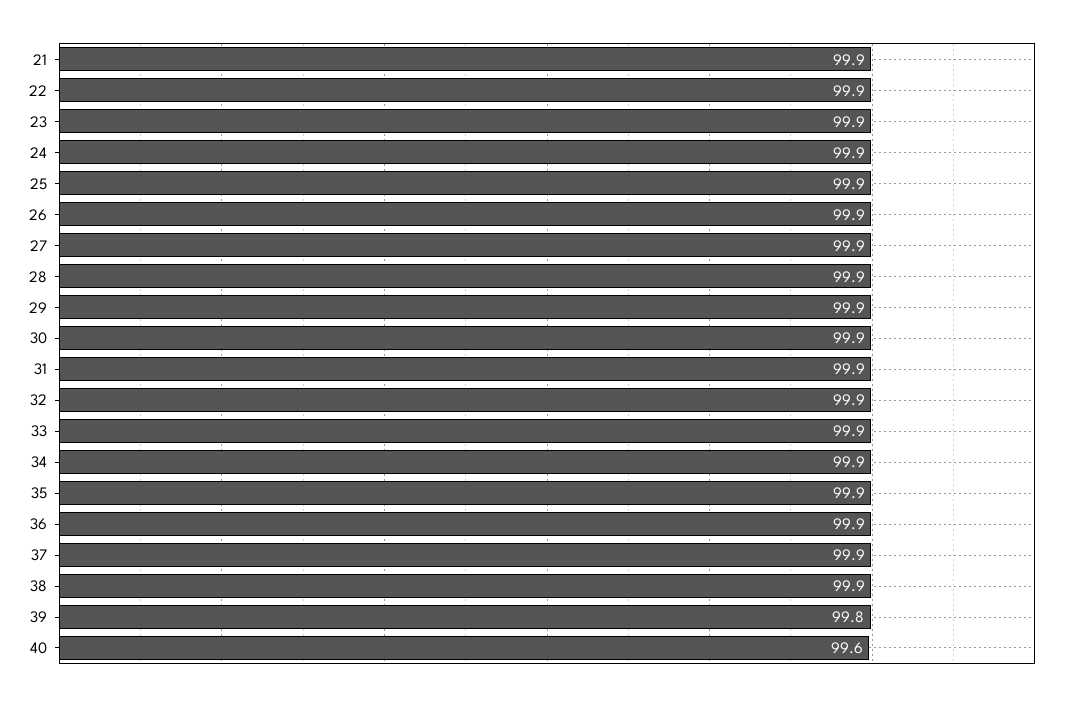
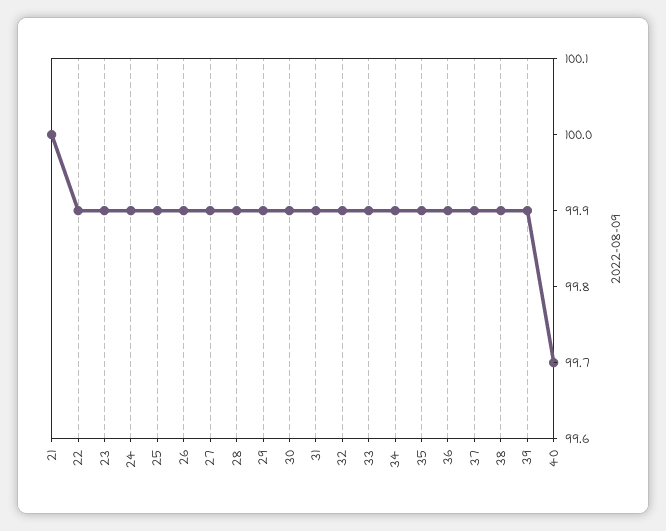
21: 99.9 -> 100
39: 99.8 -> 99.9
40: 99.6 -> 99.7

